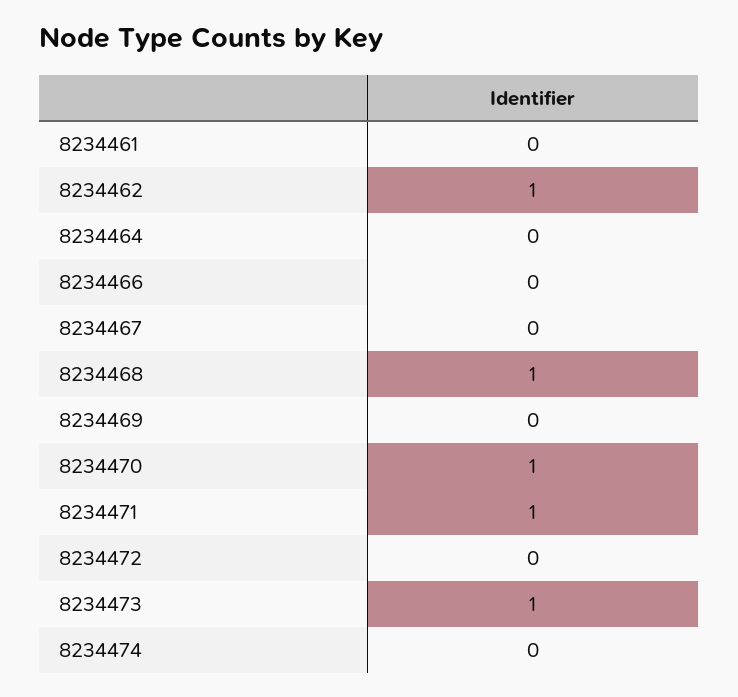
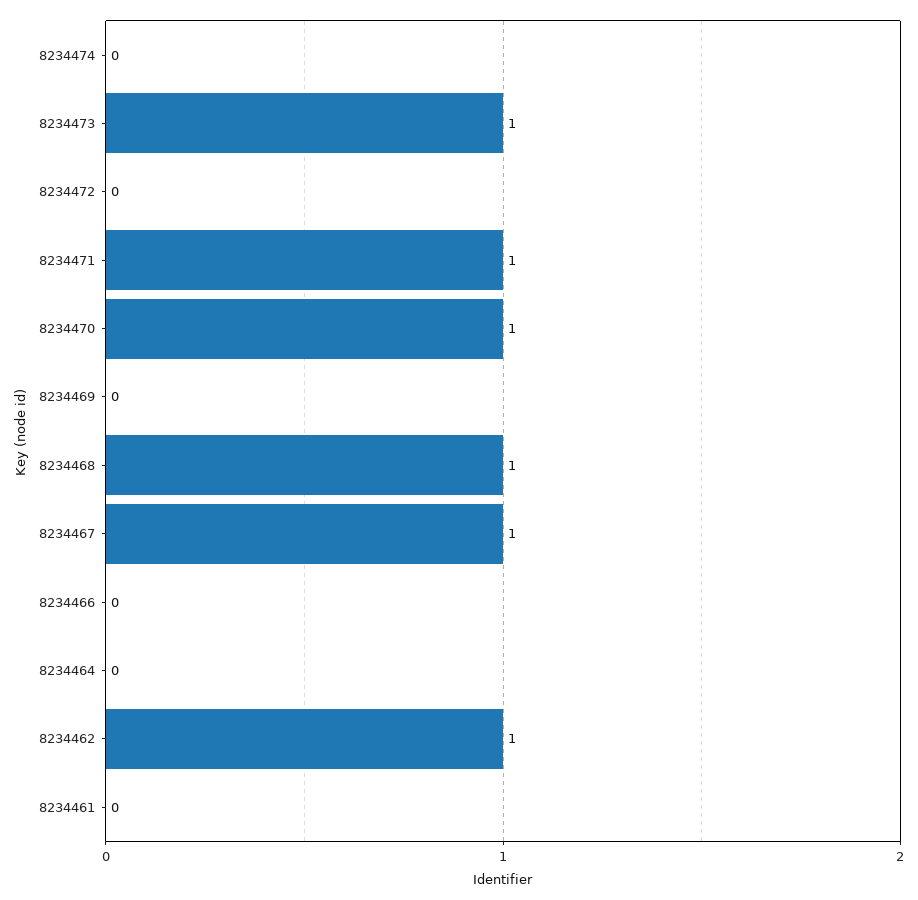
8234467: 0 -> 1

